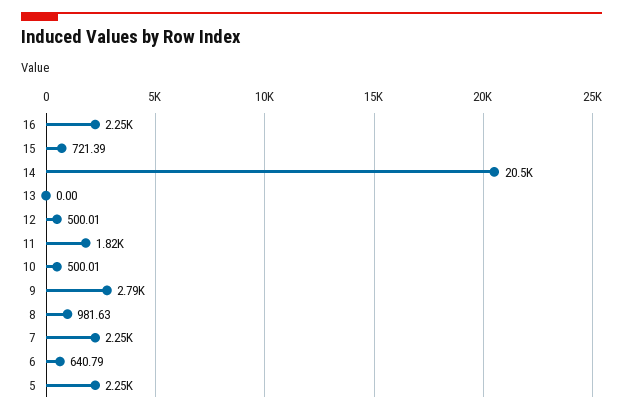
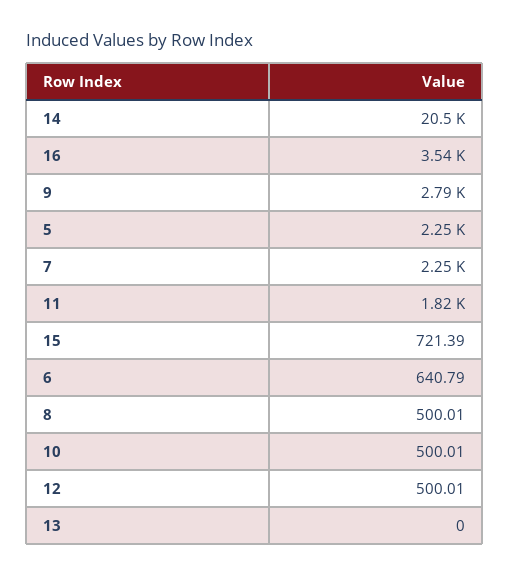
16: 2250 -> 3540
8: 981.63 -> 500.01

